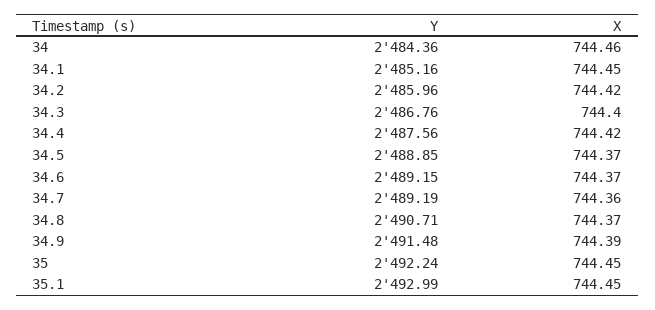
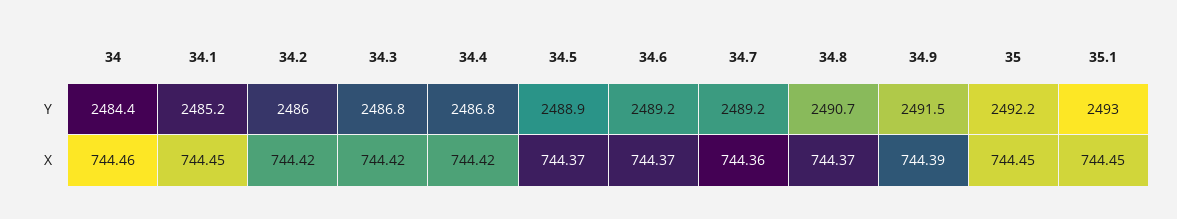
X, 34.3: 744.4 -> 744.42
Y, 34.4: 2487.56 -> 2486.8

